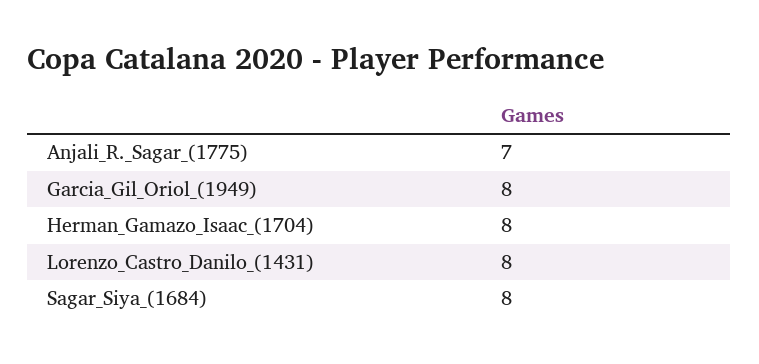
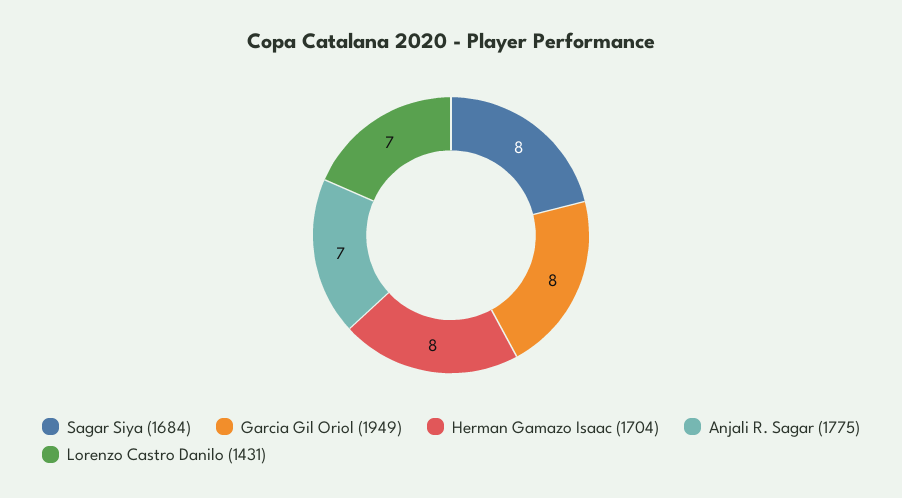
Lorenzo_Castro_Danilo_(1431): 8 -> 7

